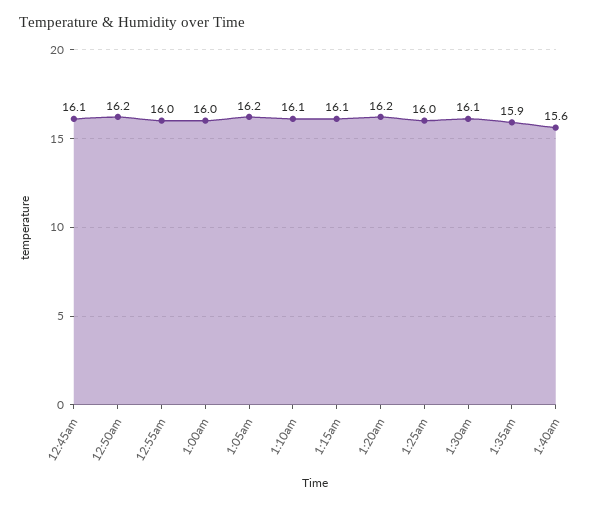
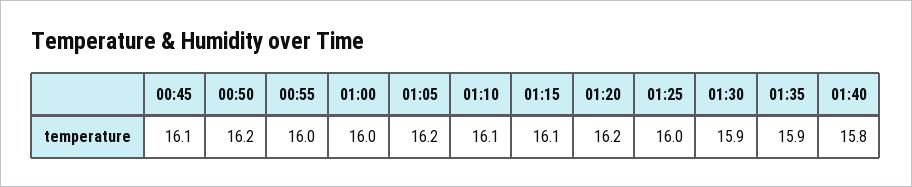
1:30am: 16.1 -> 15.9
1:40am: 15.6 -> 15.8

